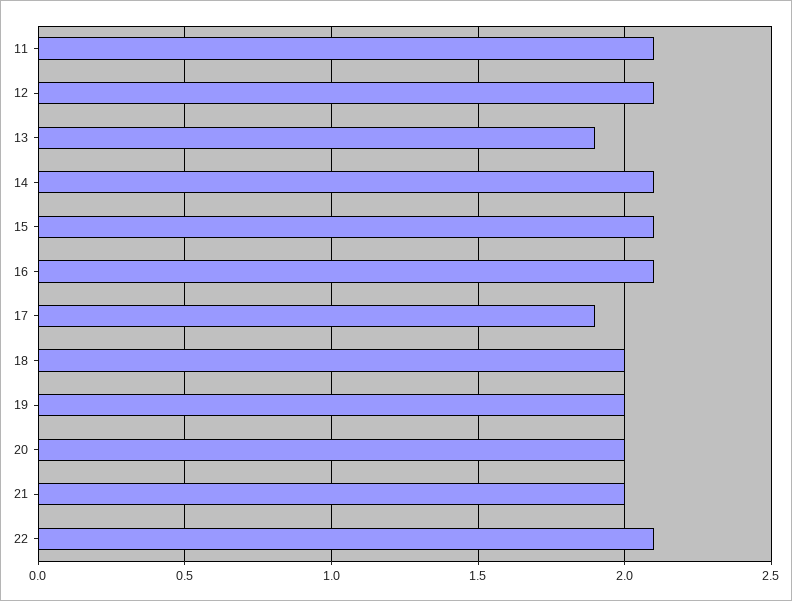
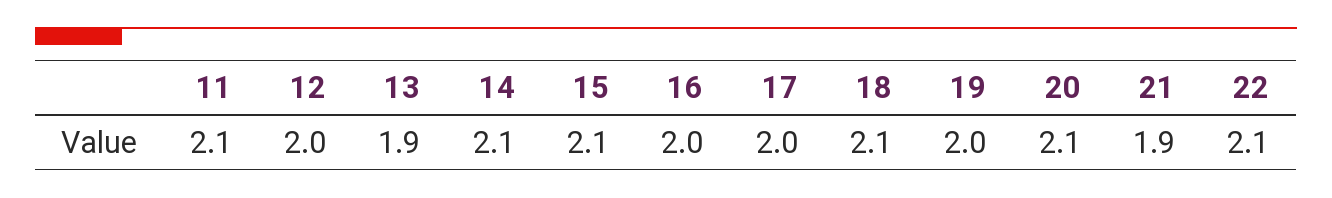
12: 2.1 -> 2
16: 2.1 -> 2
17: 1.9 -> 2
18: 2 -> 2.1
20: 2 -> 2.1
21: 2 -> 1.9

